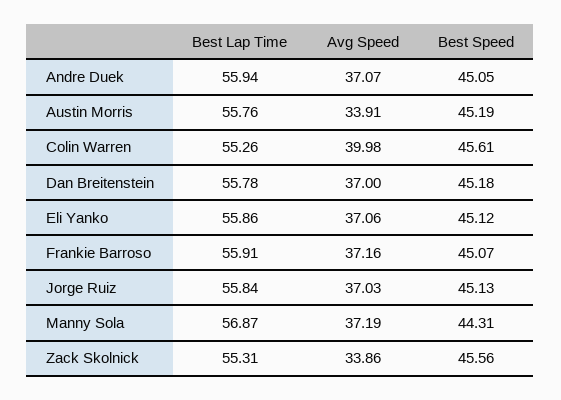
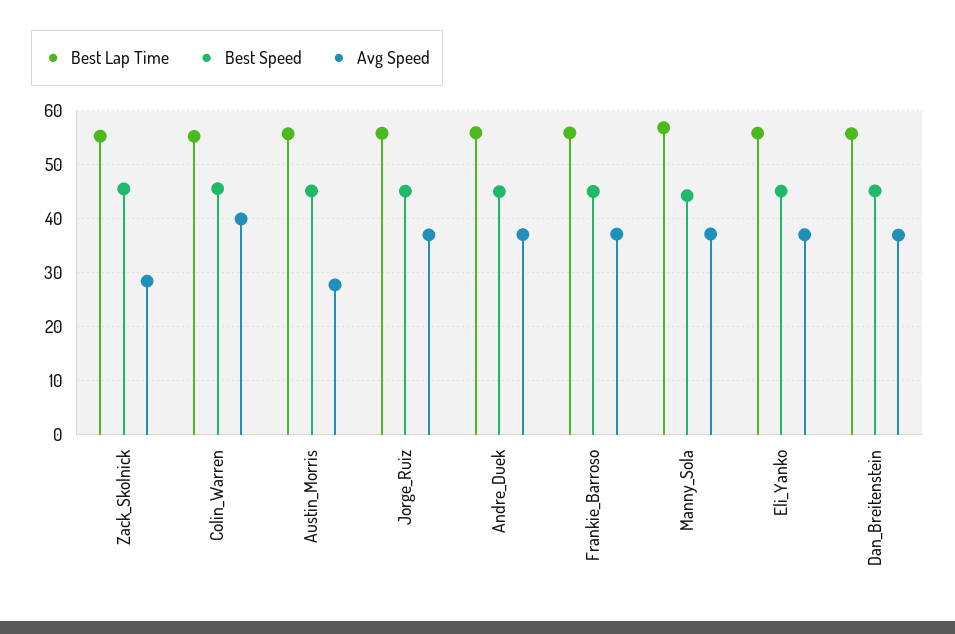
Avg Speed, Austin Morris: 33.91 -> 28
Avg Speed, Zack Skolnick: 33.86 -> 28

